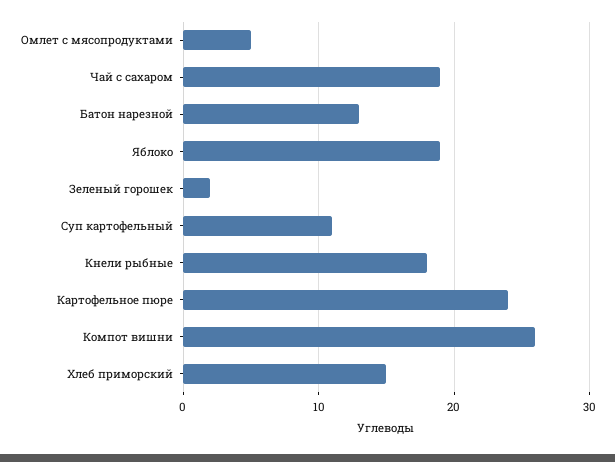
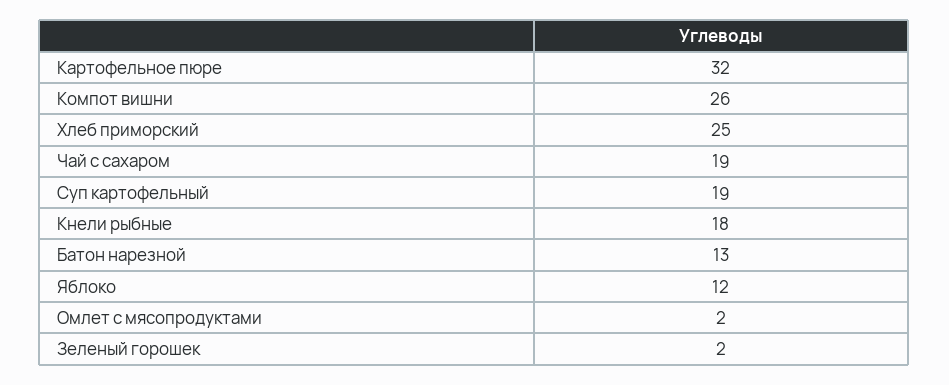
Омлет с мясопродуктами: 5 -> 2
Яблоко: 19 -> 12
Суп картофельный: 11 -> 19
Картофельное пюре: 24 -> 32
Хлеб приморский: 15 -> 25

